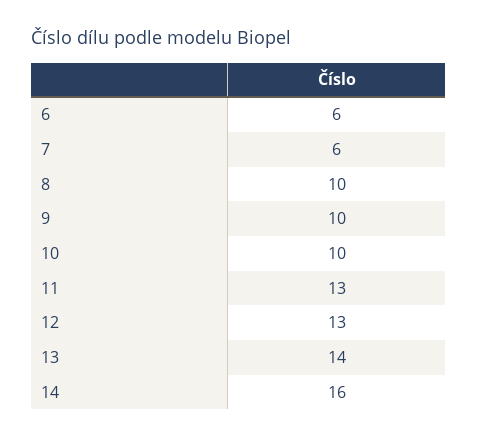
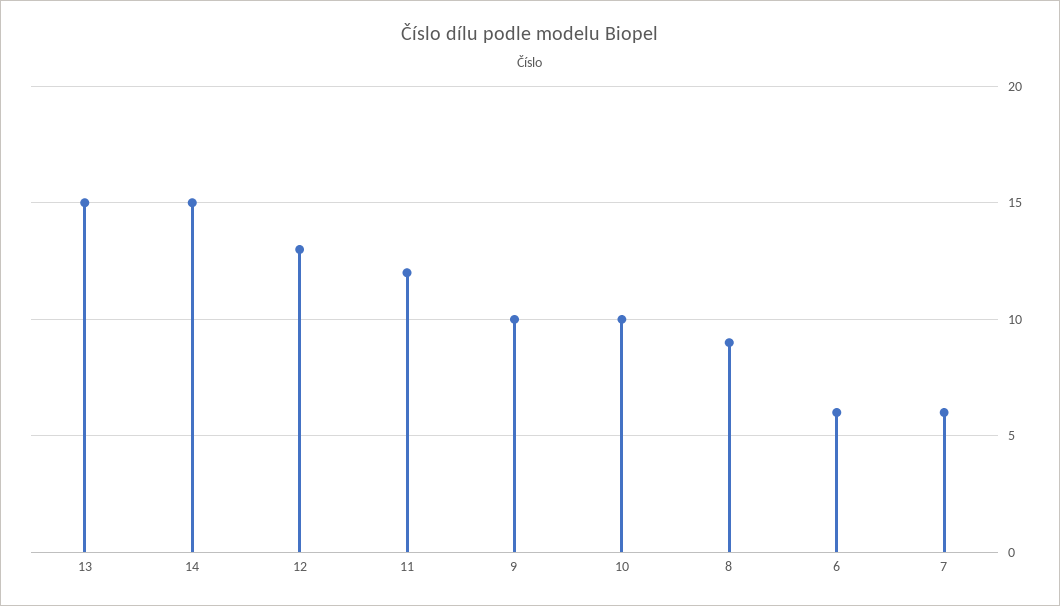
8: 10 -> 9
11: 13 -> 12
13: 14 -> 15
14: 16 -> 15

